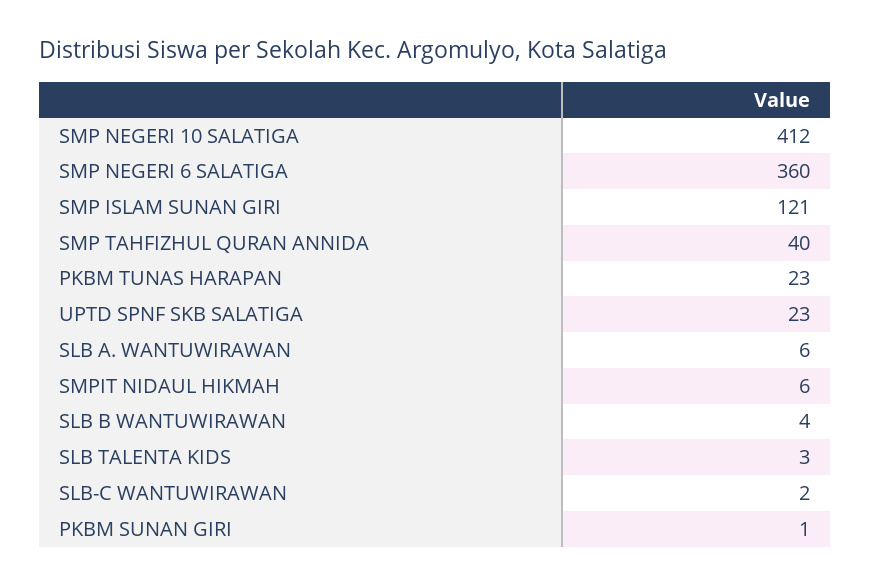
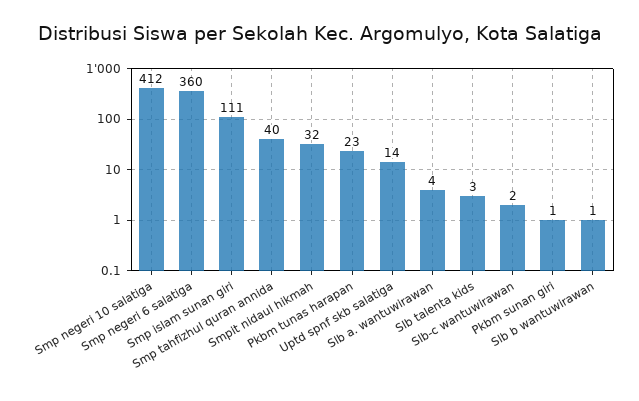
SMP ISLAM SUNAN GIRI: 121 -> 111
UPTD SPNF SKB SALATIGA: 23 -> 14
SLB A. WANTUWIRAWAN: 6 -> 4
SMPIT NIDAUL HIKMAH: 6 -> 32
SLB B WANTUWIRAWAN: 4 -> 1

